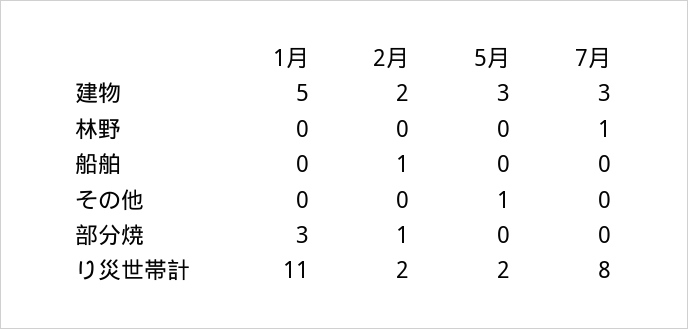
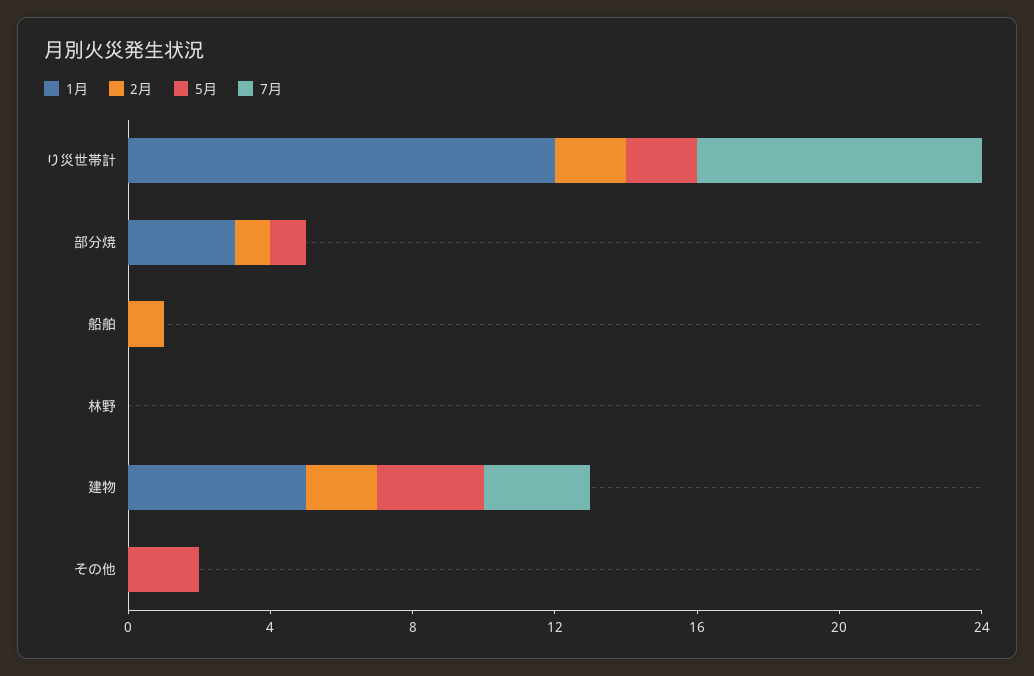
7月, 林野: 1 -> 0
5月, その他: 1 -> 2
5月, 部分焼: 0 -> 1
1月, り災世帯計: 11 -> 12

